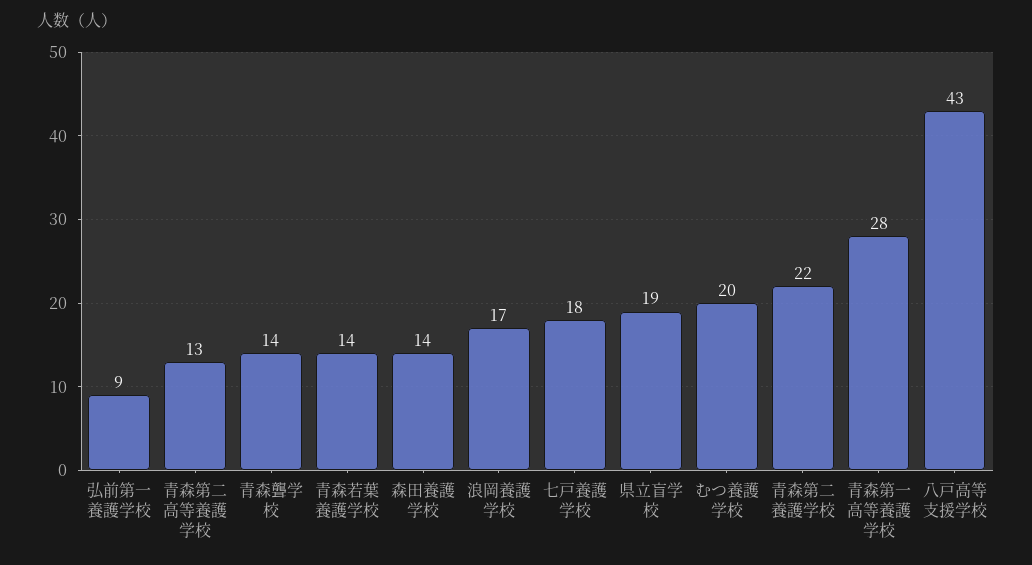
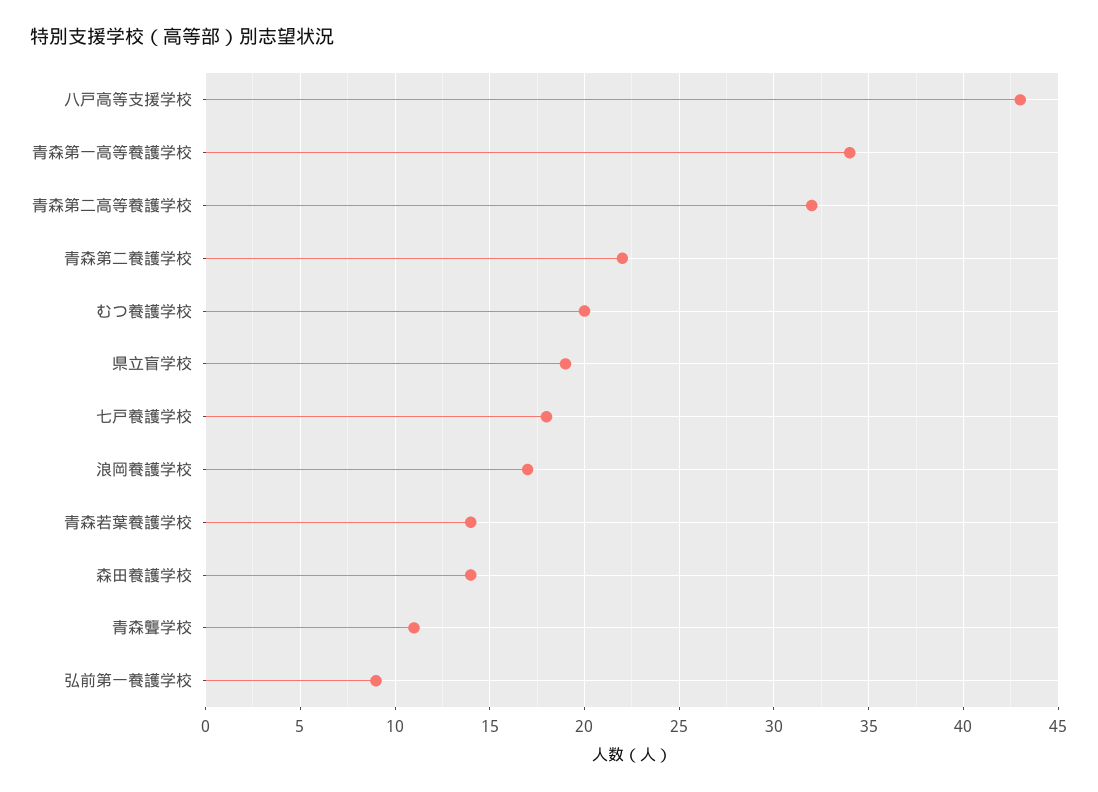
青森第二高等養護学校: 13 -> 32
青森聾学校: 14 -> 11
青森第一高等養護学校: 28 -> 34

